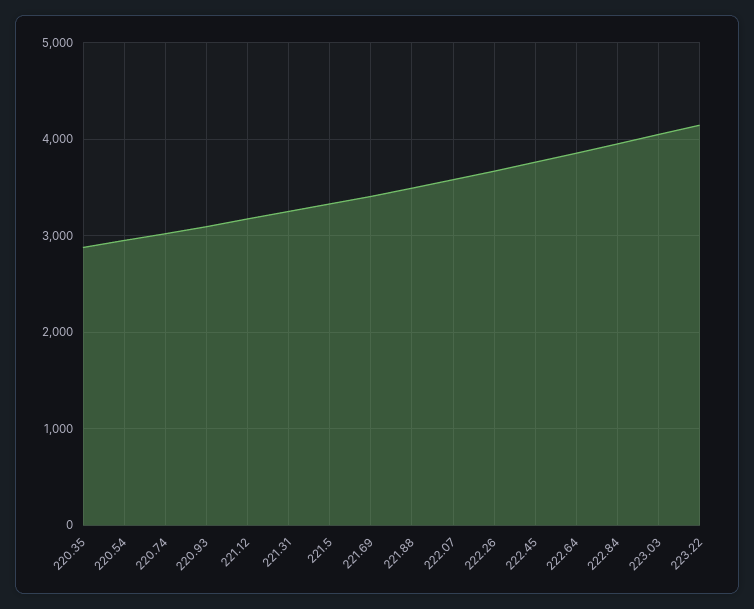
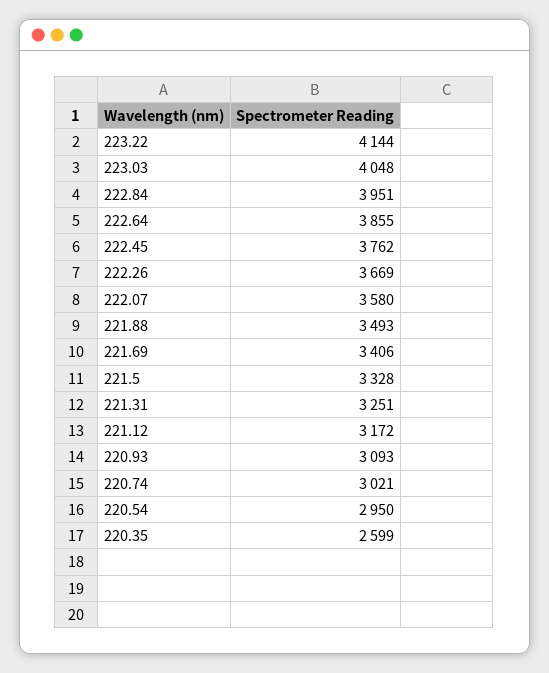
220.35: 2900 -> 2599

